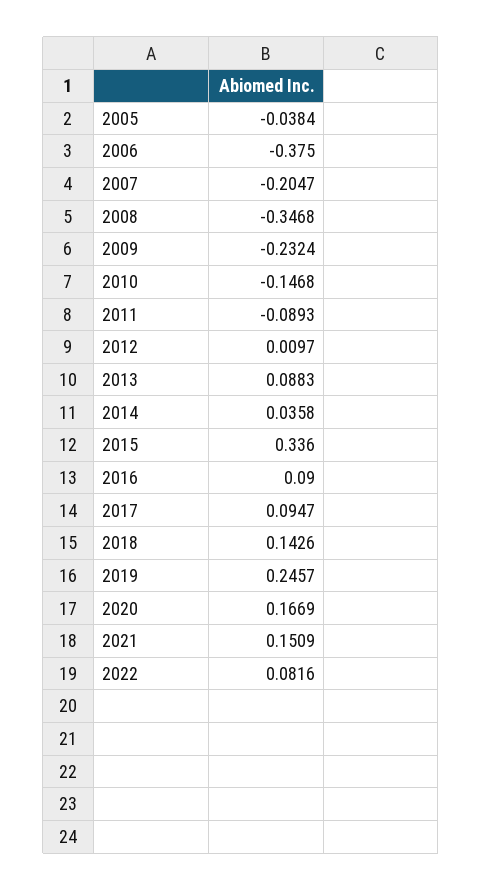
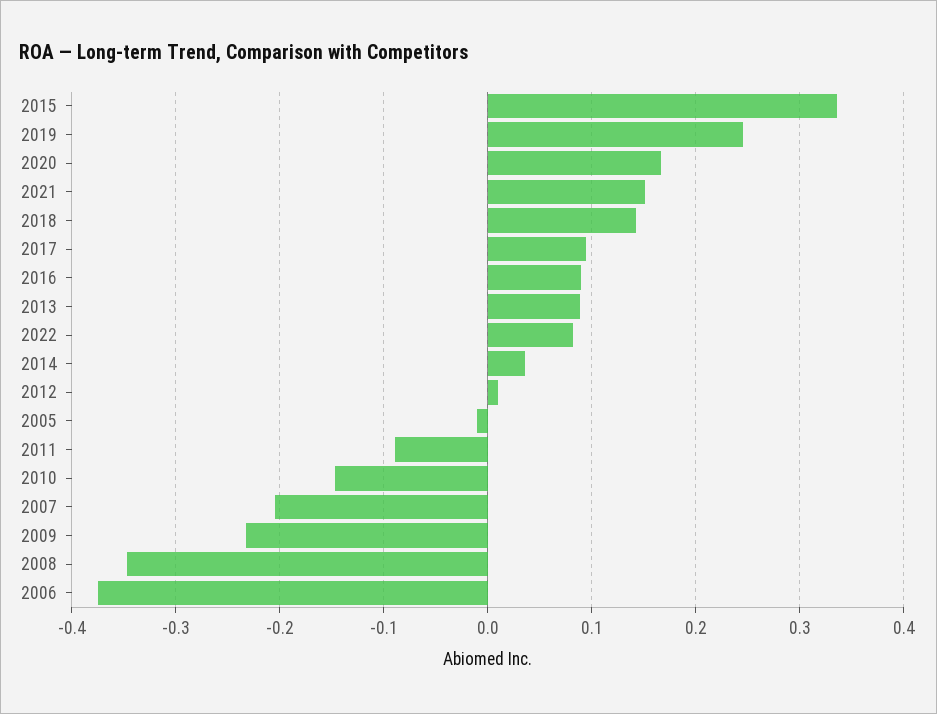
2005: -0.0384 -> -0.01

